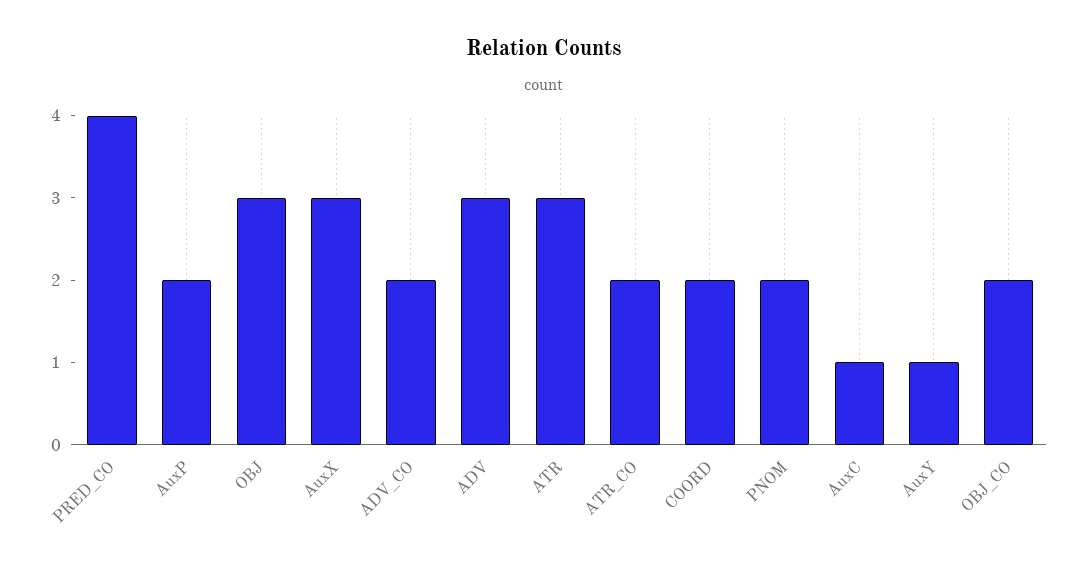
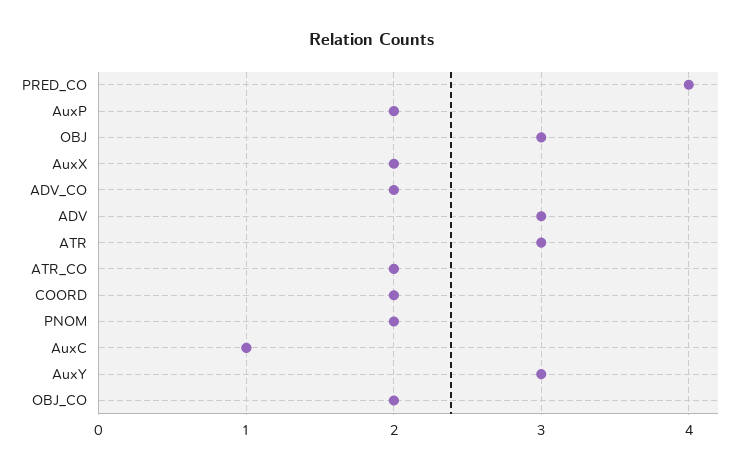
AuxX: 3 -> 2
AuxY: 1 -> 3

